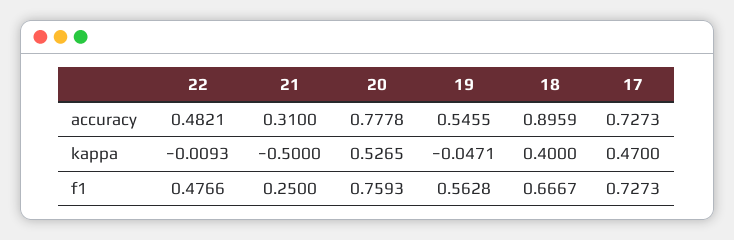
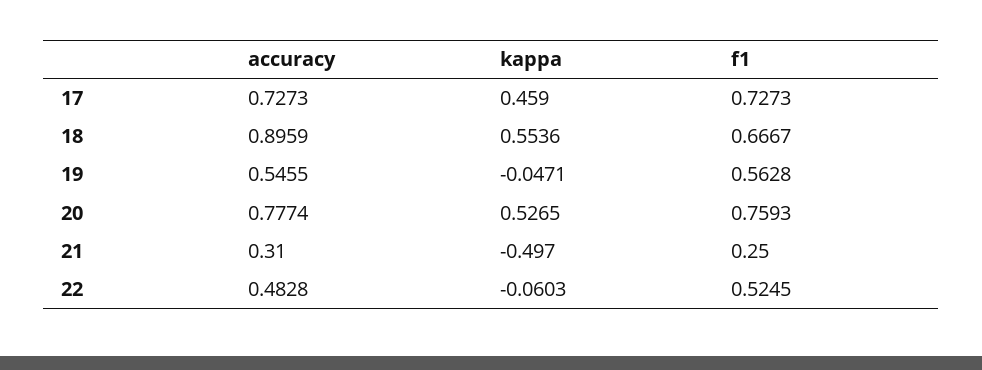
22, accuracy: 0.4821 -> 0.4828
20, accuracy: 0.7778 -> 0.7774
22, kappa: -0.0093 -> -0.0603
21, kappa: -0.5 -> -0.497
18, kappa: 0.4 -> 0.5536
17, kappa: 0.47 -> 0.459
22, f1: 0.4766 -> 0.5245

